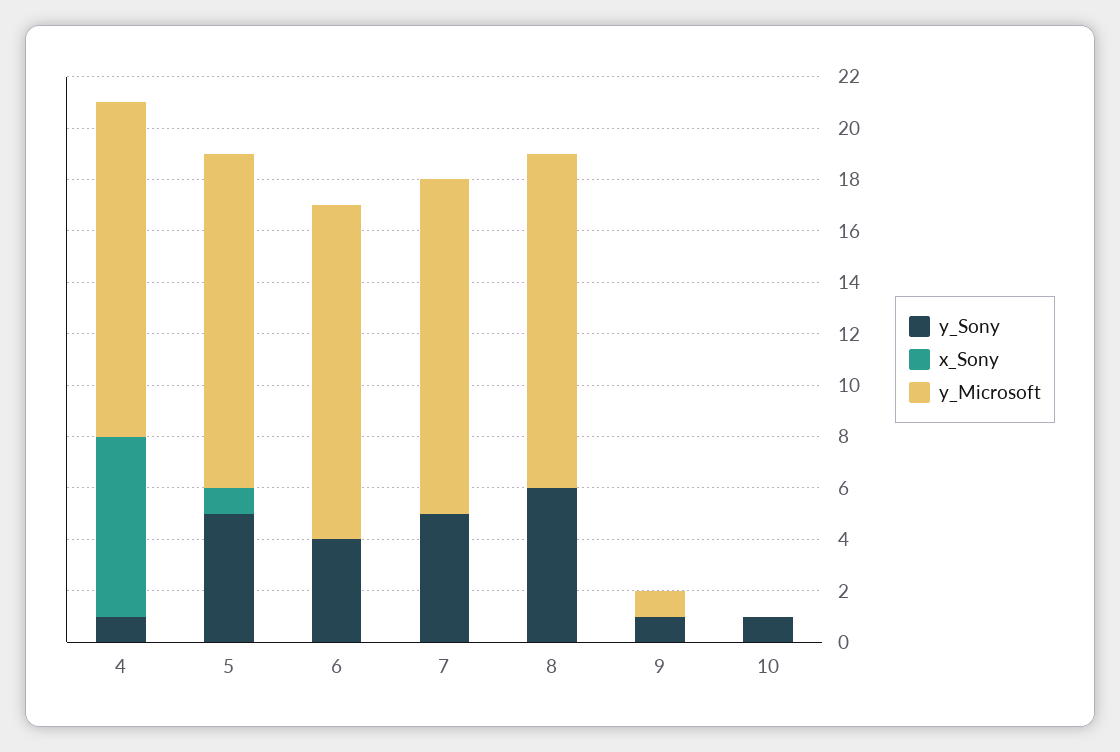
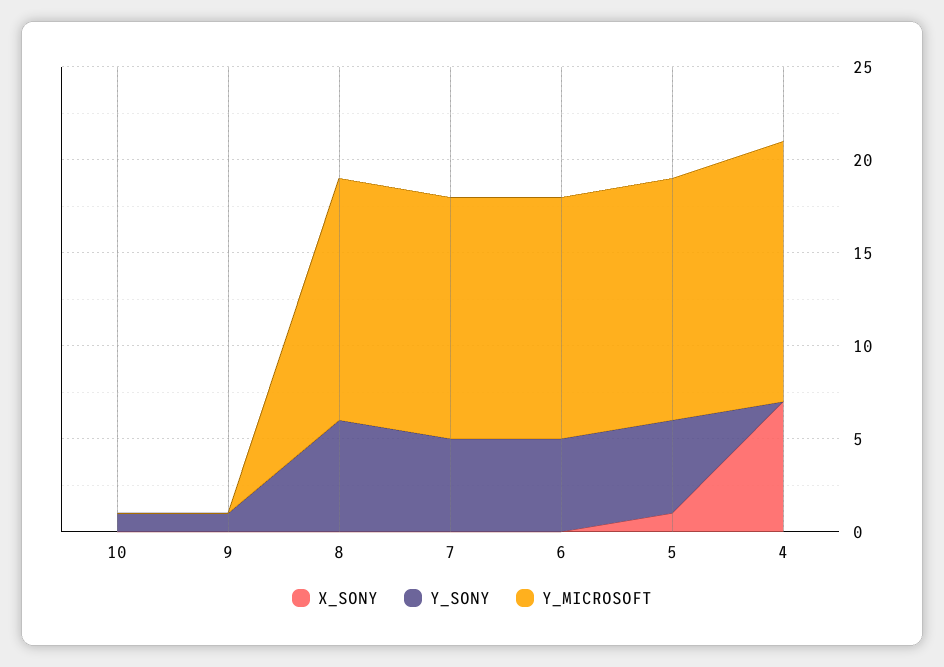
y_Sony, 4: 1 -> 0
y_Microsoft, 4: 13 -> 14
y_Sony, 6: 4 -> 5
y_Microsoft, 9: 1 -> 0

